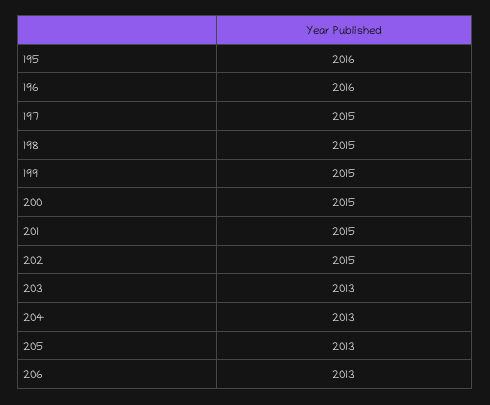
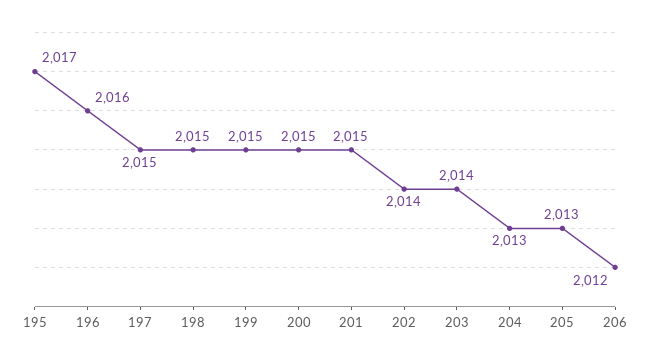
195: 2016 -> 2017
202: 2015 -> 2014
203: 2013 -> 2014
206: 2013 -> 2012

